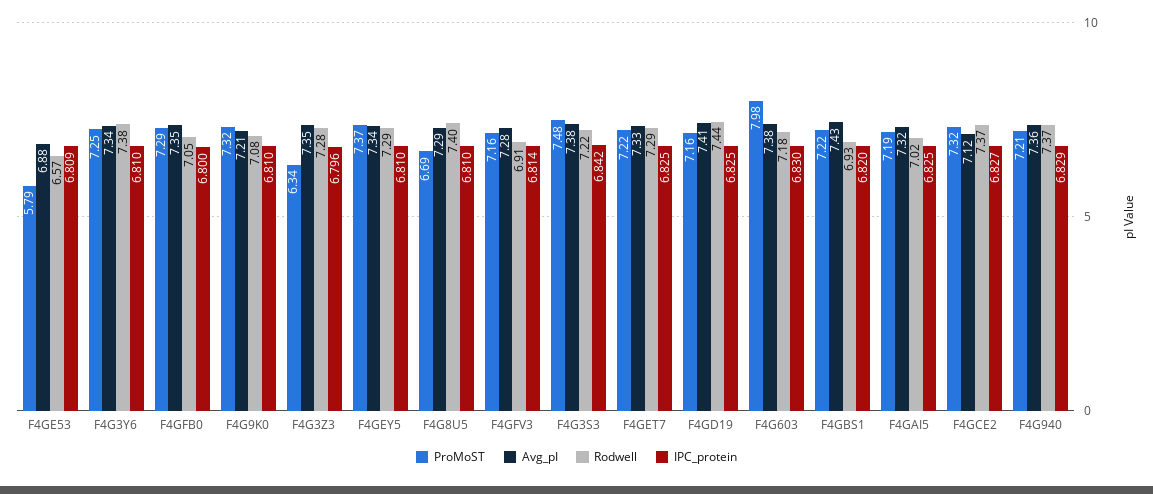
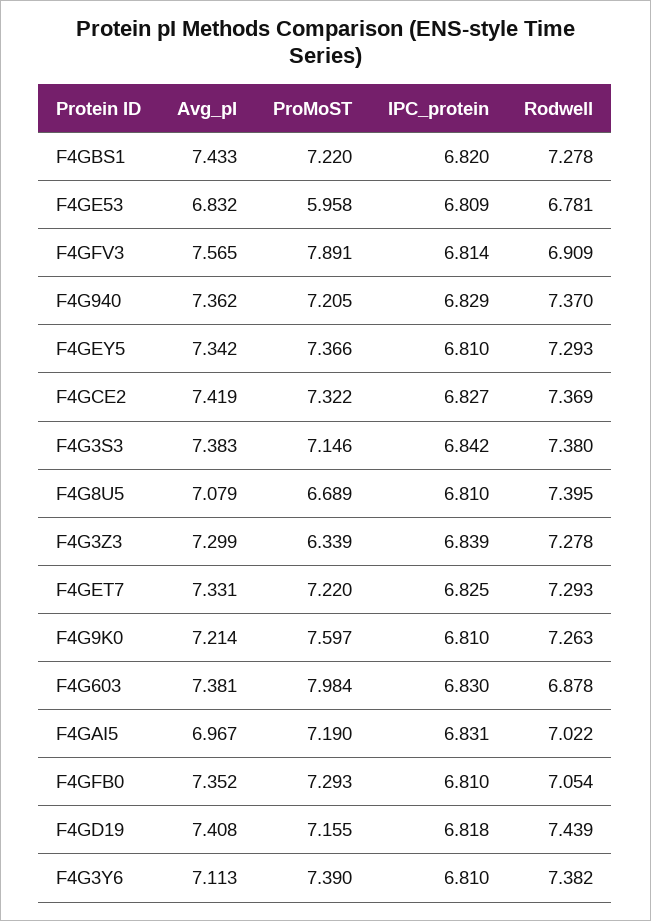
ProMoST, F4GE53: 5.79 -> 5.958
Avg_pI, F4GE53: 6.88 -> 6.832
Rodwell, F4GE53: 6.57 -> 6.781
ProMoST, F4G3Y6: 7.25 -> 7.39
Avg_pI, F4G3Y6: 7.34 -> 7.113
IPC_protein, F4GFB0: 6.8 -> 6.81
ProMoST, F4G9K0: 7.32 -> 7.597
Rodwell, F4G9K0: 7.08 -> 7.263
Avg_pI, F4G3Z3: 7.35 -> 7.299
IPC_protein, F4G3Z3: 6.796 -> 6.839
Avg_pI, F4G8U5: 7.29 -> 7.079
ProMoST, F4GFV3: 7.16 -> 7.891
Avg_pI, F4GFV3: 7.28 -> 7.565
ProMoST, F4G3S3: 7.48 -> 7.146
Rodwell, F4G3S3: 7.22 -> 7.38
IPC_protein, F4GD19: 6.825 -> 6.818
Rodwell, F4G603: 7.18 -> 6.878
Rodwell, F4GBS1: 6.93 -> 7.278
Avg_pI, F4GAI5: 7.32 -> 6.967
IPC_protein, F4GAI5: 6.825 -> 6.831
Avg_pI, F4GCE2: 7.12 -> 7.419

